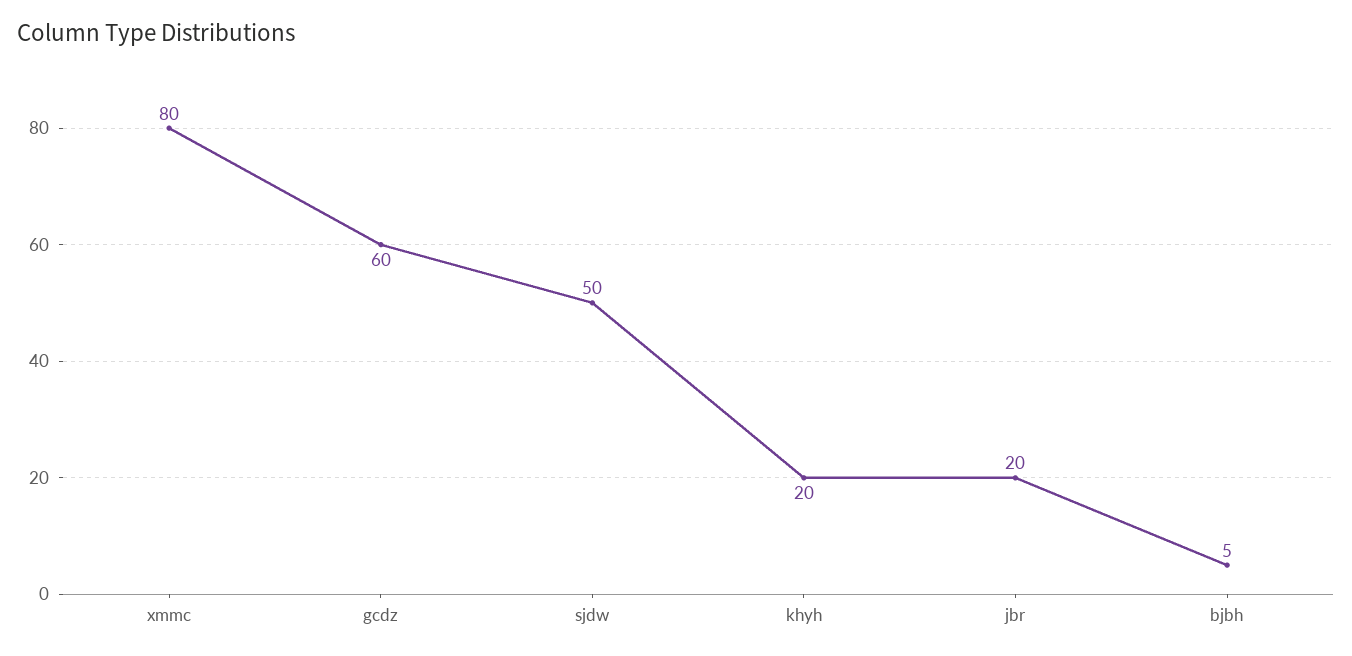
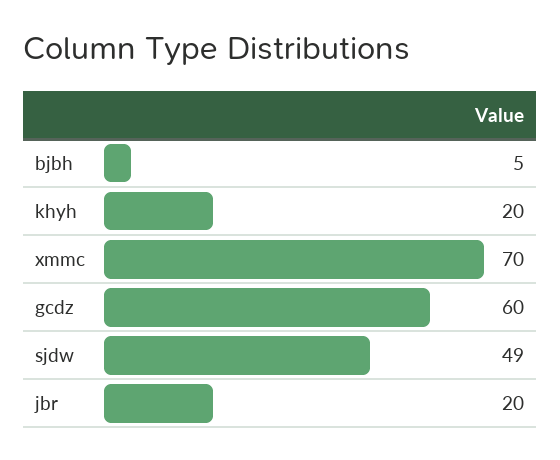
xmmc: 80 -> 70
sjdw: 50 -> 49

